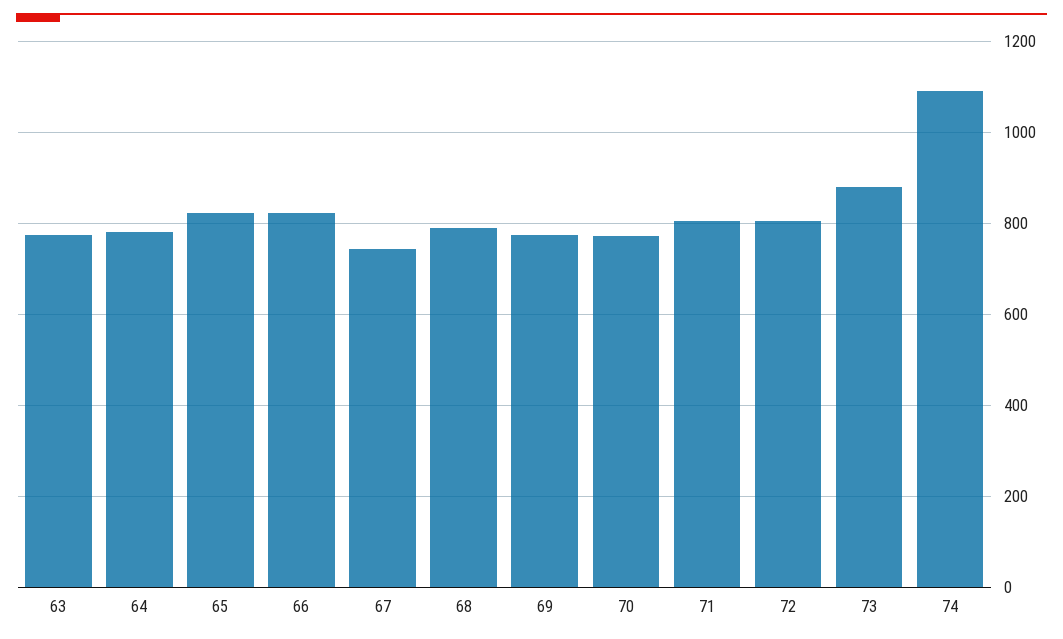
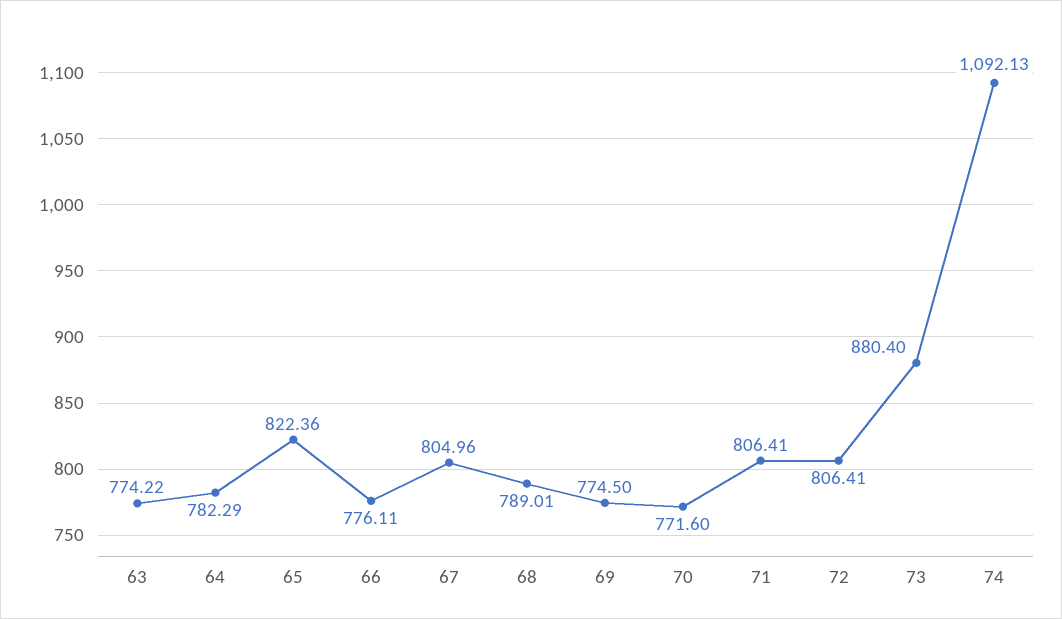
66: 820 -> 776.11
67: 740 -> 804.96

